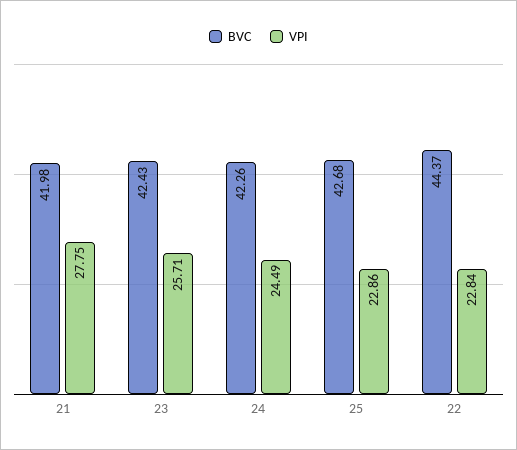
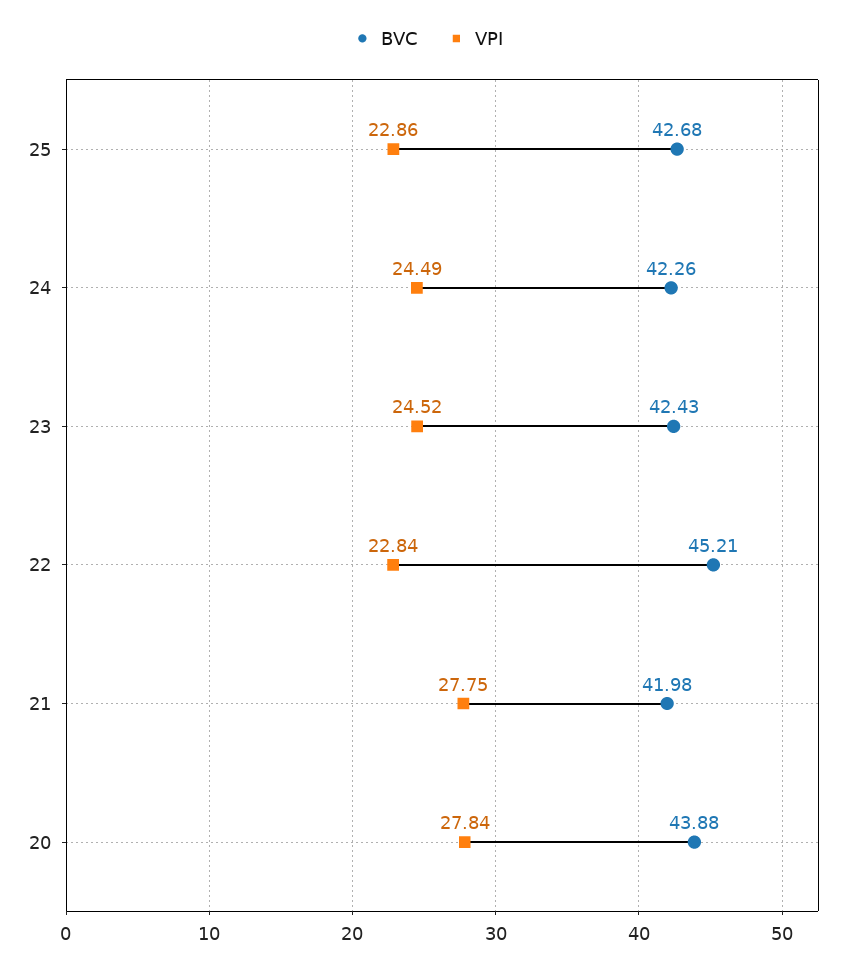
VPI, 23: 25.71 -> 24.52
BVC, 22: 44.37 -> 45.21
BVC, 20: none -> 43.88
VPI, 20: none -> 27.84

